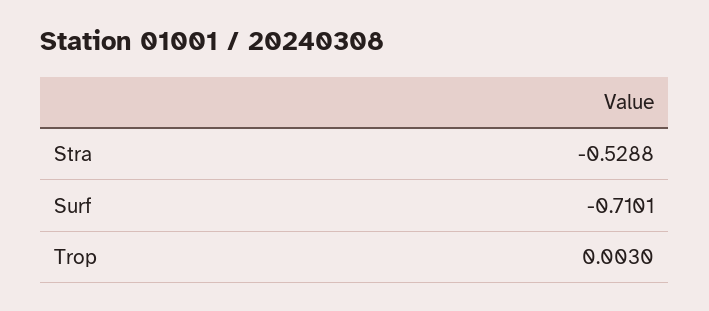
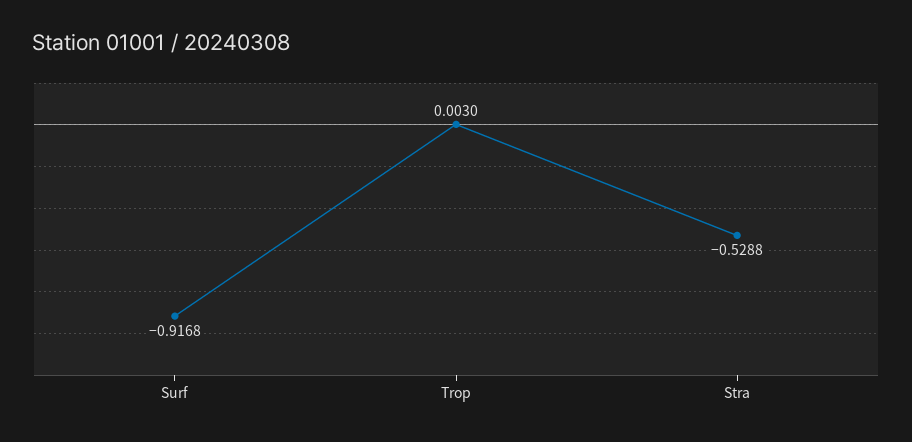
Surf: -0.7101 -> -0.9168

